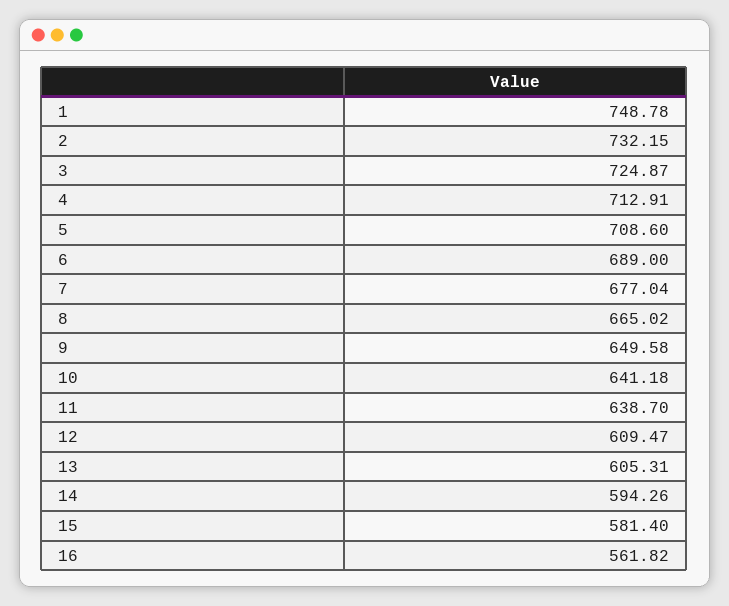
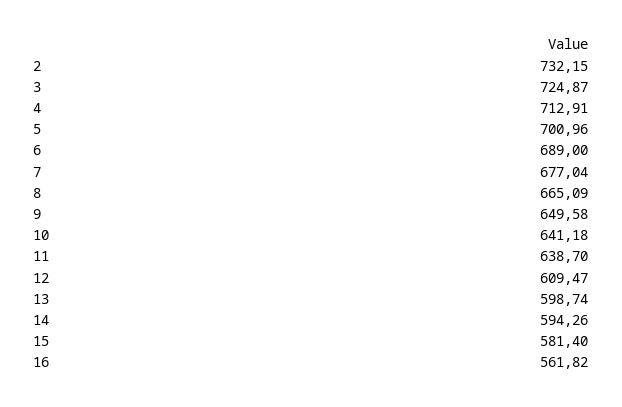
1: 748.78 -> none
5: 708.6 -> 700.96
8: 665.02 -> 665.09
13: 605.31 -> 598.74

